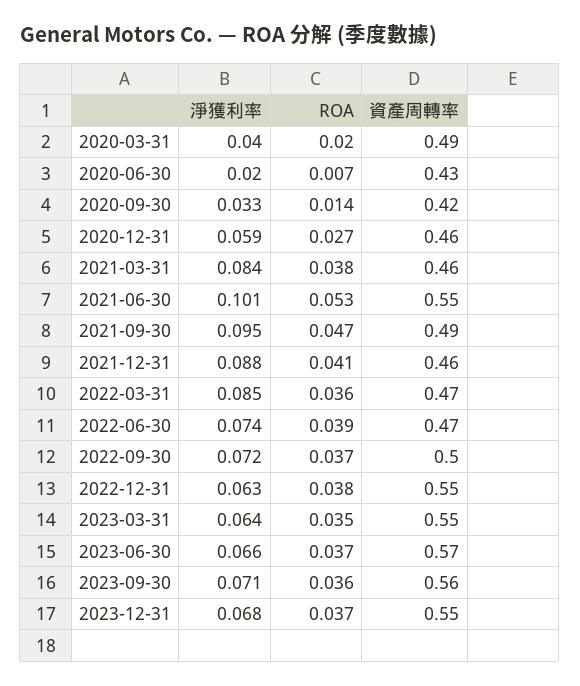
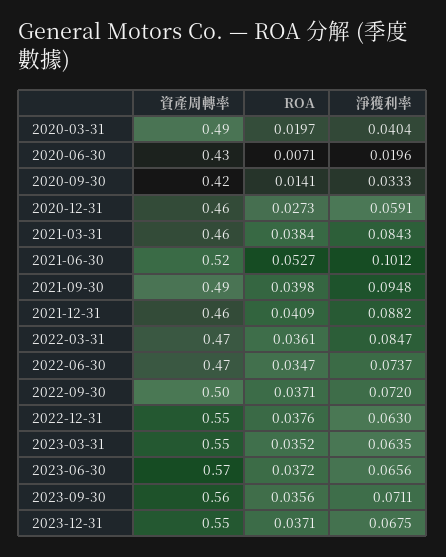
資產周轉率, 2021-06-30: 0.55 -> 0.52
ROA, 2021-09-30: 0.047 -> 0.0398
ROA, 2022-06-30: 0.039 -> 0.0347

